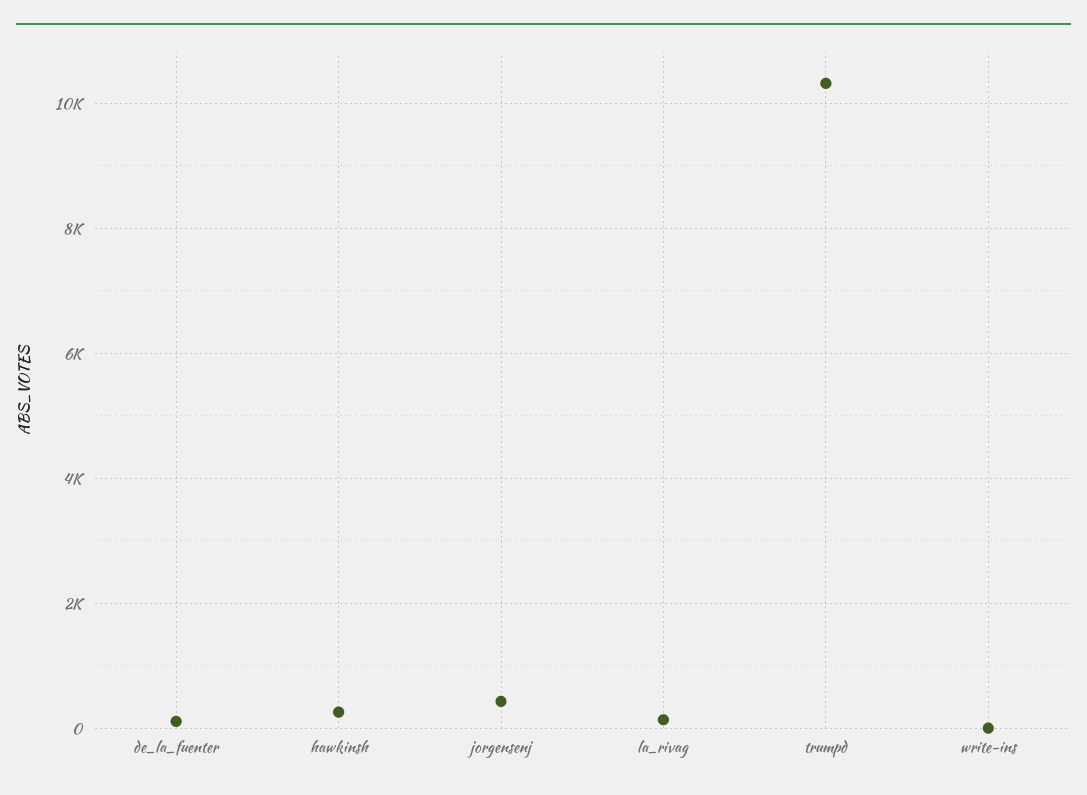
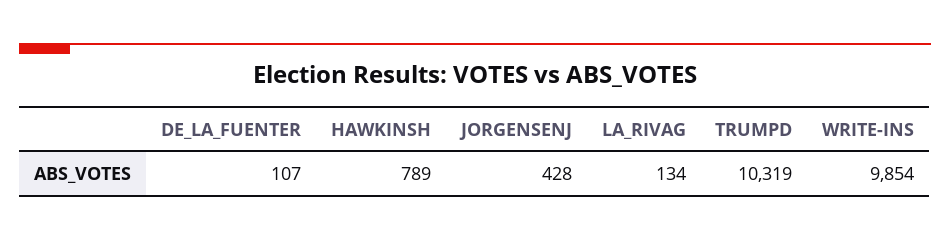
hawkinsh: 200 -> 789
write-ins: 0 -> 9854

